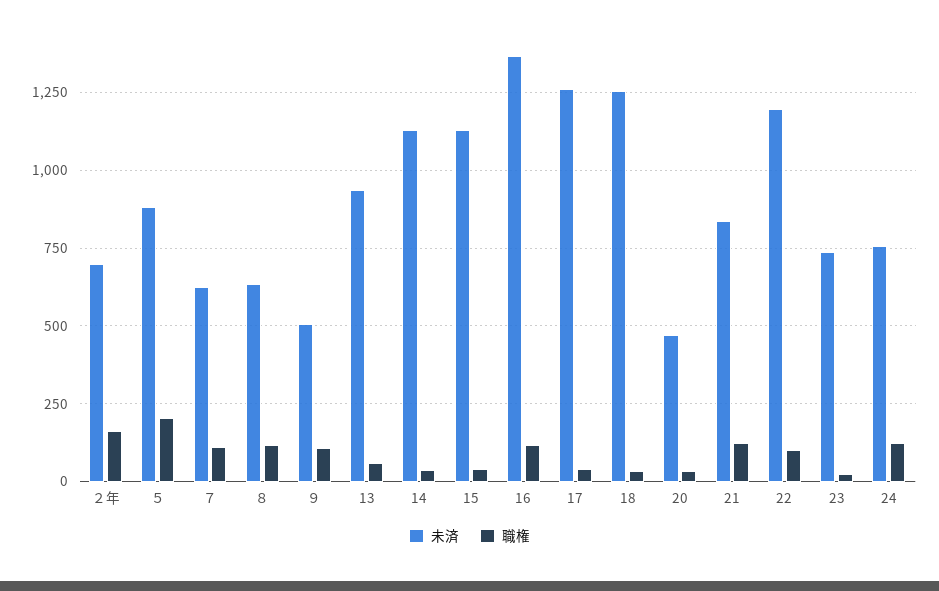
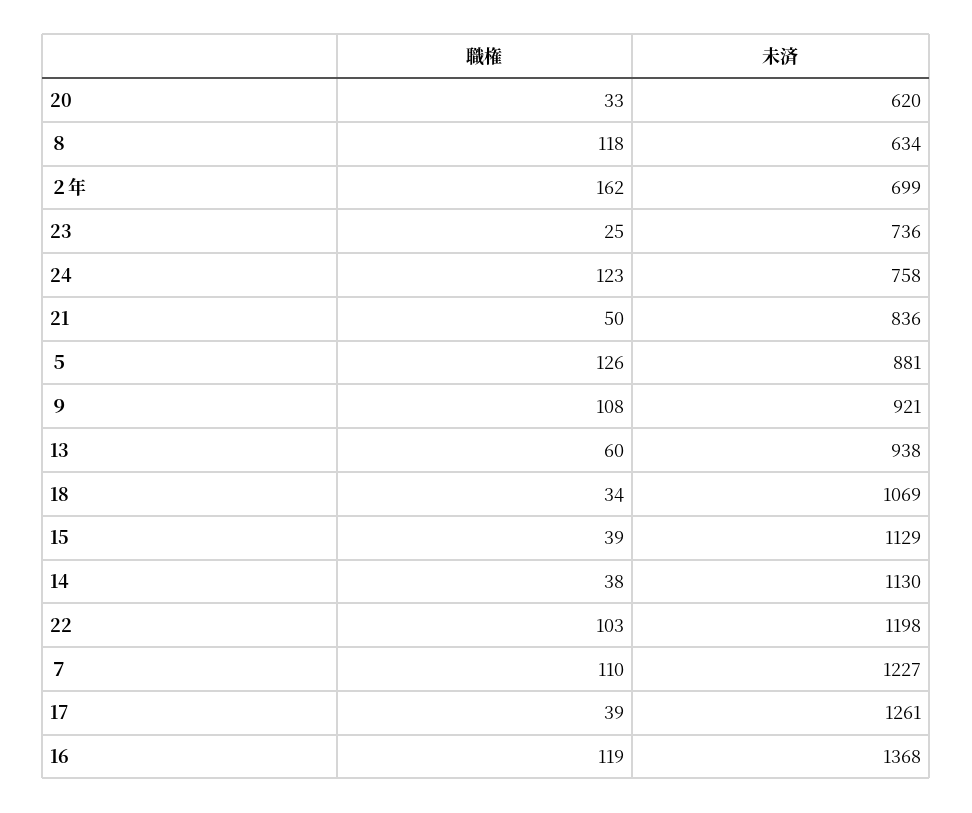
職権, ５: 200 -> 126
未済, ７: 625 -> 1227
未済, ９: 500 -> 921
未済, 18: 1250 -> 1069
未済, 20: 475 -> 620
職権, 21: 125 -> 50

